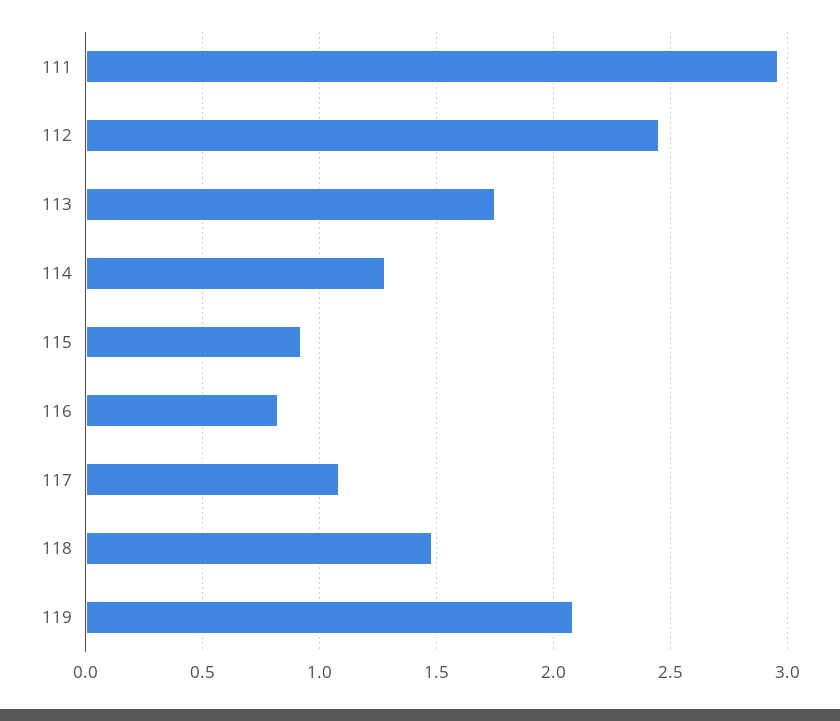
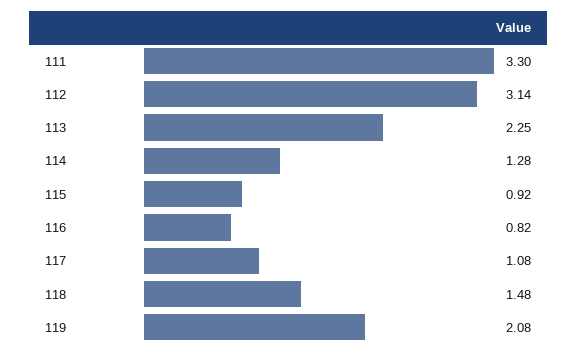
111: 2.95 -> 3.3
112: 2.45 -> 3.14
113: 1.75 -> 2.25

